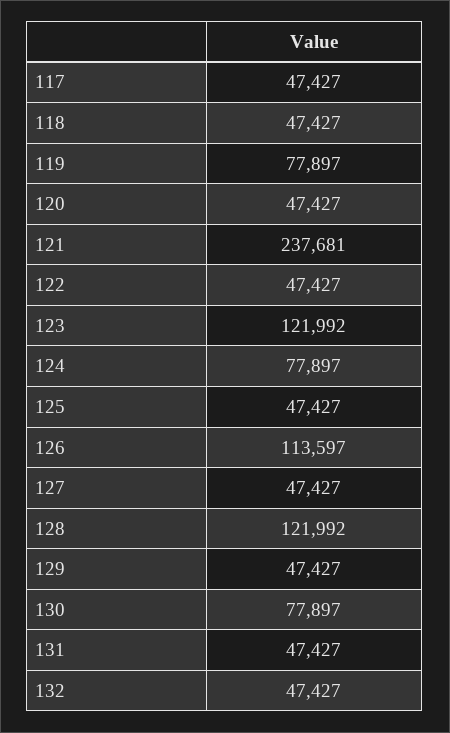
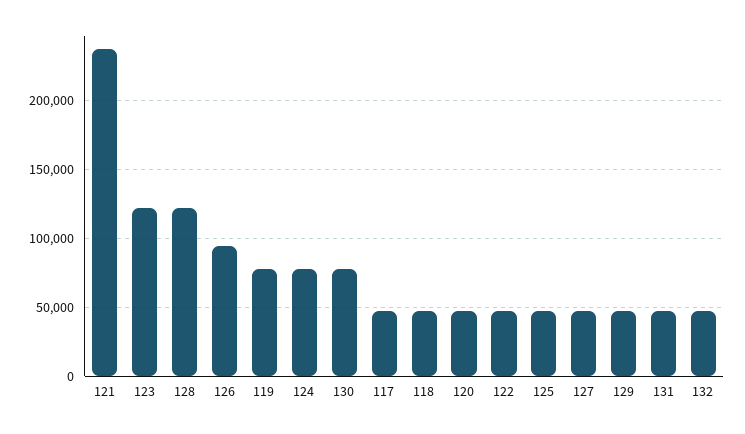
126: 113597 -> 95000

